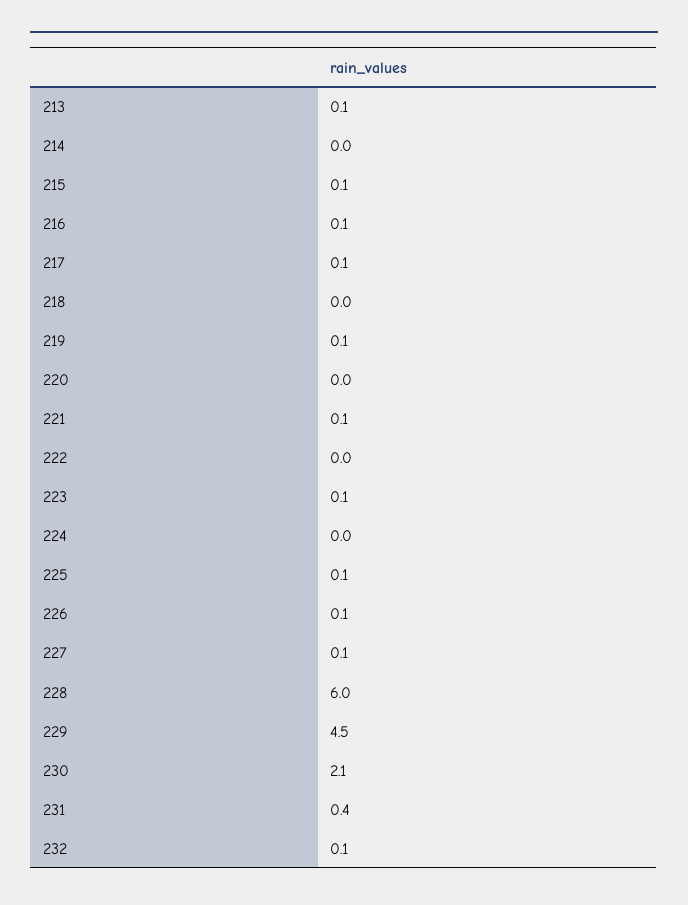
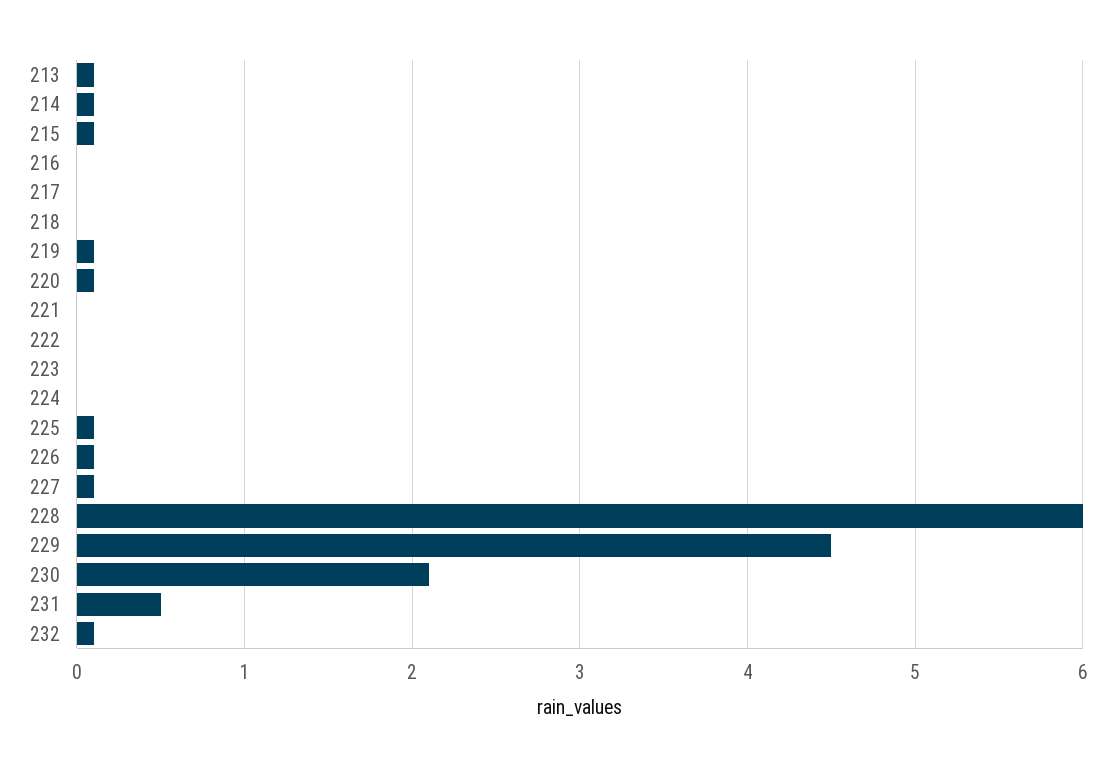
214: 0 -> 0.1
216: 0.1 -> 0
217: 0.1 -> 0
220: 0 -> 0.1
221: 0.1 -> 0
223: 0.1 -> 0
231: 0.4 -> 0.5

